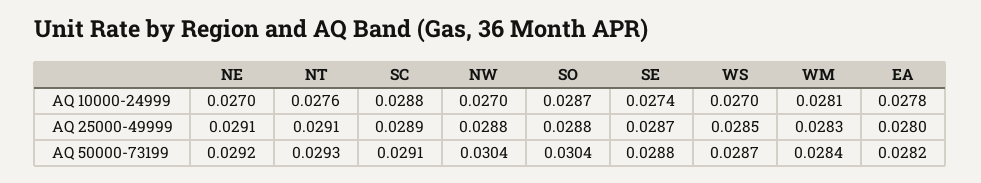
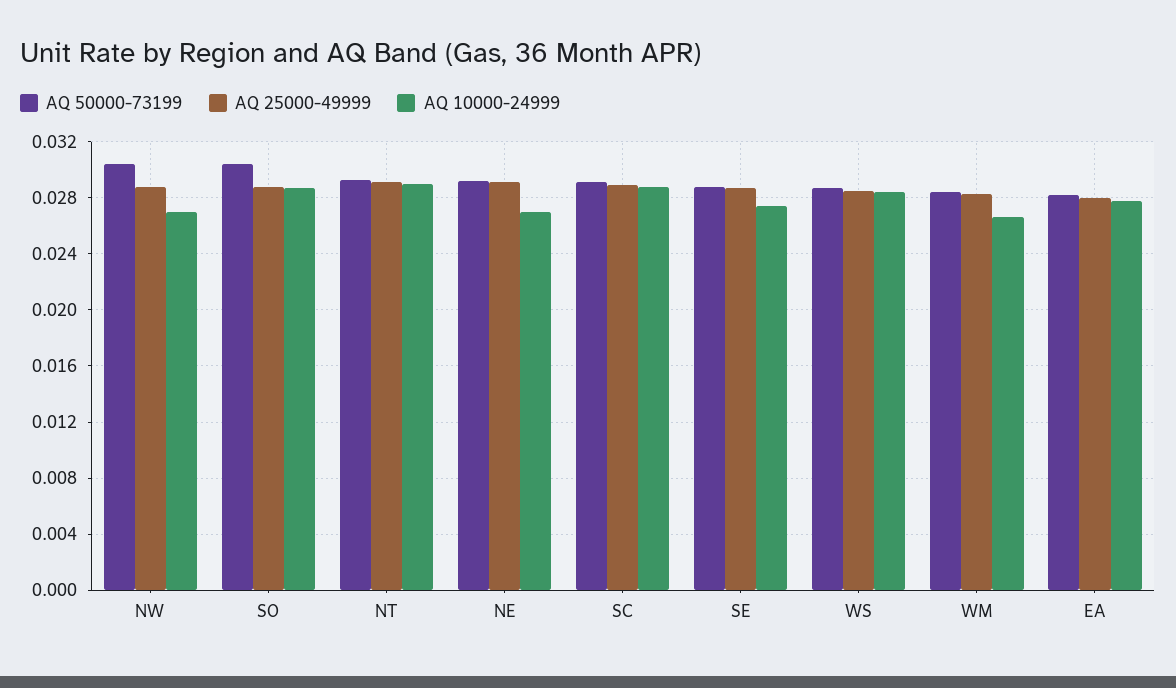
AQ 10000-24999, NT: 0.0276 -> 0.029
AQ 10000-24999, WS: 0.027 -> 0.0285
AQ 10000-24999, WM: 0.0281 -> 0.0265

